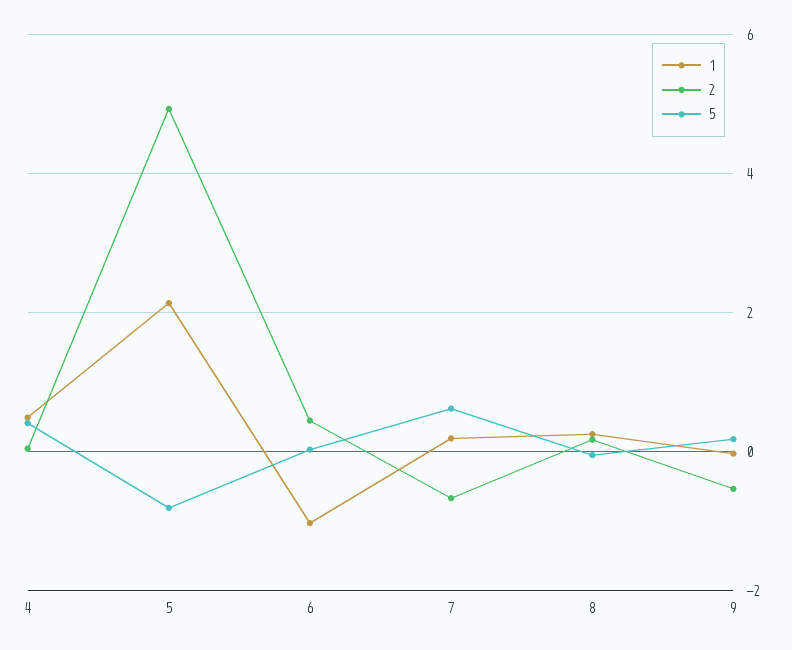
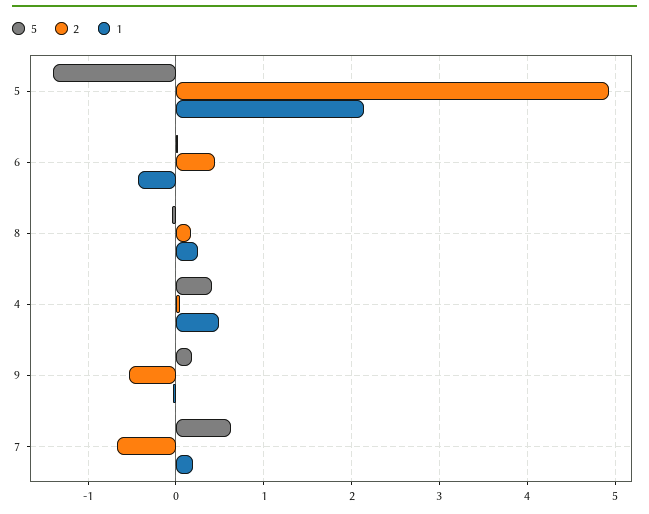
5, 5: -0.8 -> -1.4
1, 6: -1 -> -0.4

